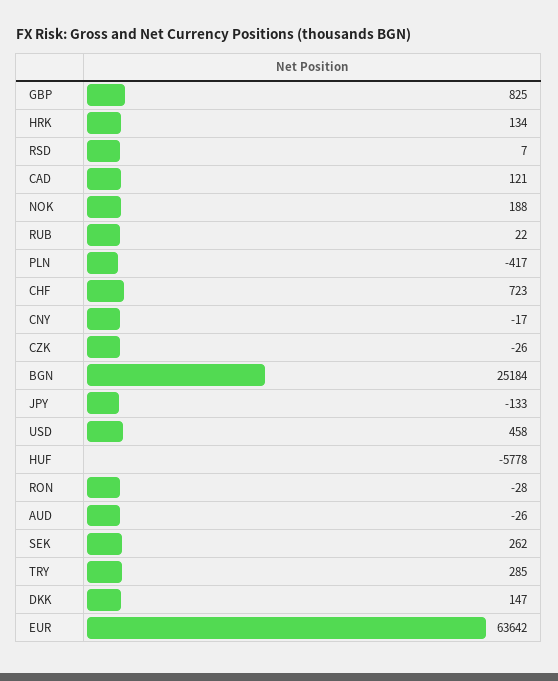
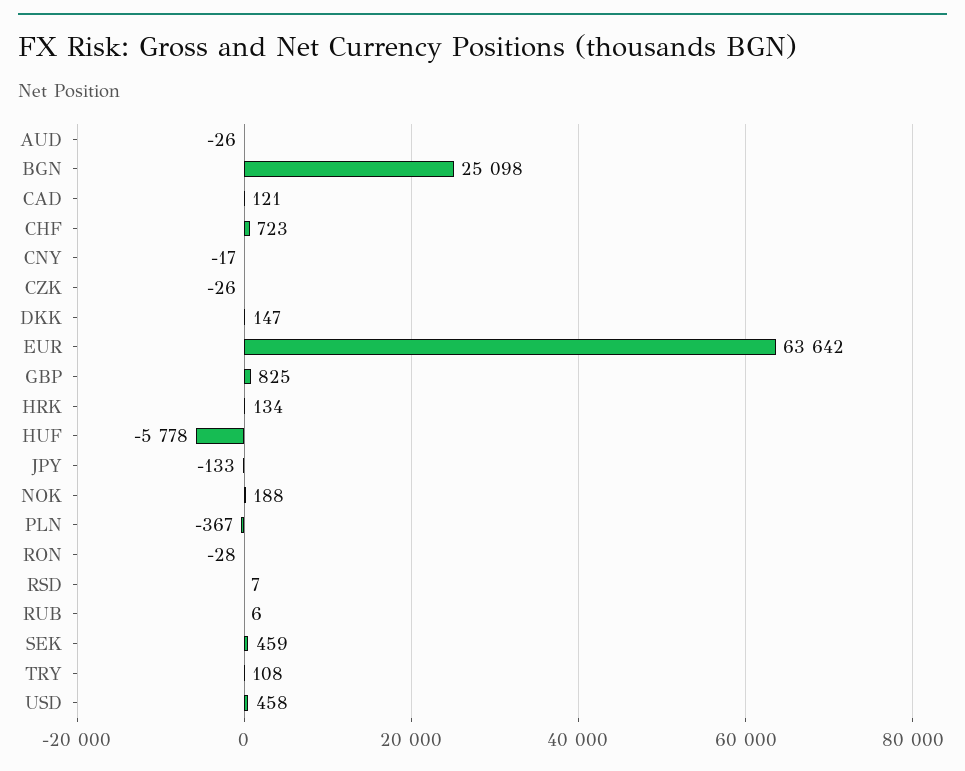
RUB: 22 -> 6
PLN: -417 -> -367
BGN: 25184 -> 25098
SEK: 262 -> 459
TRY: 285 -> 108

